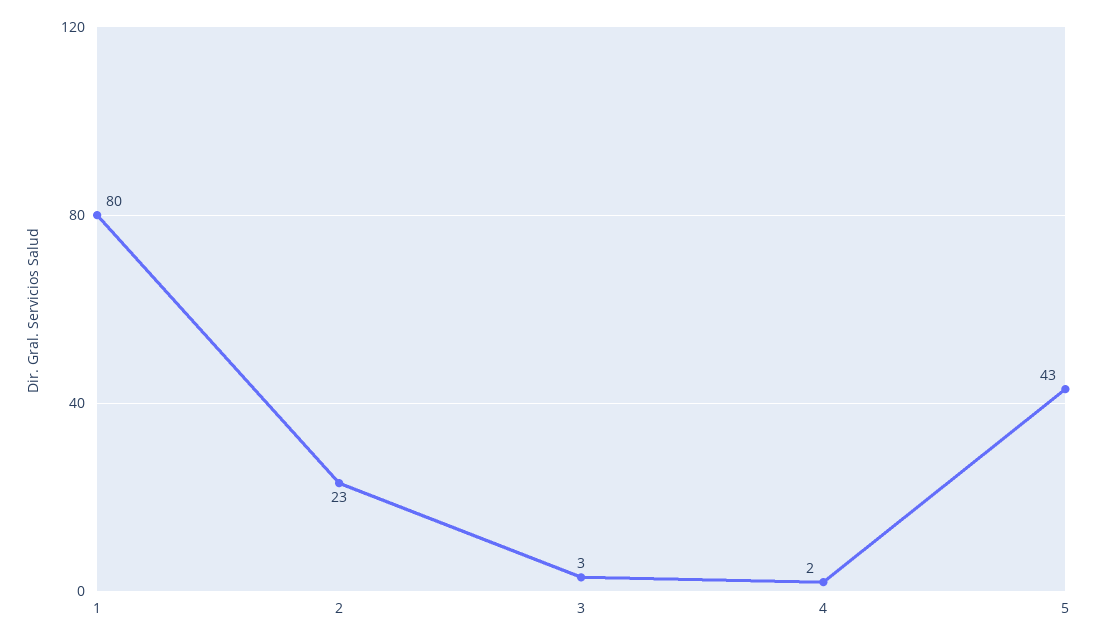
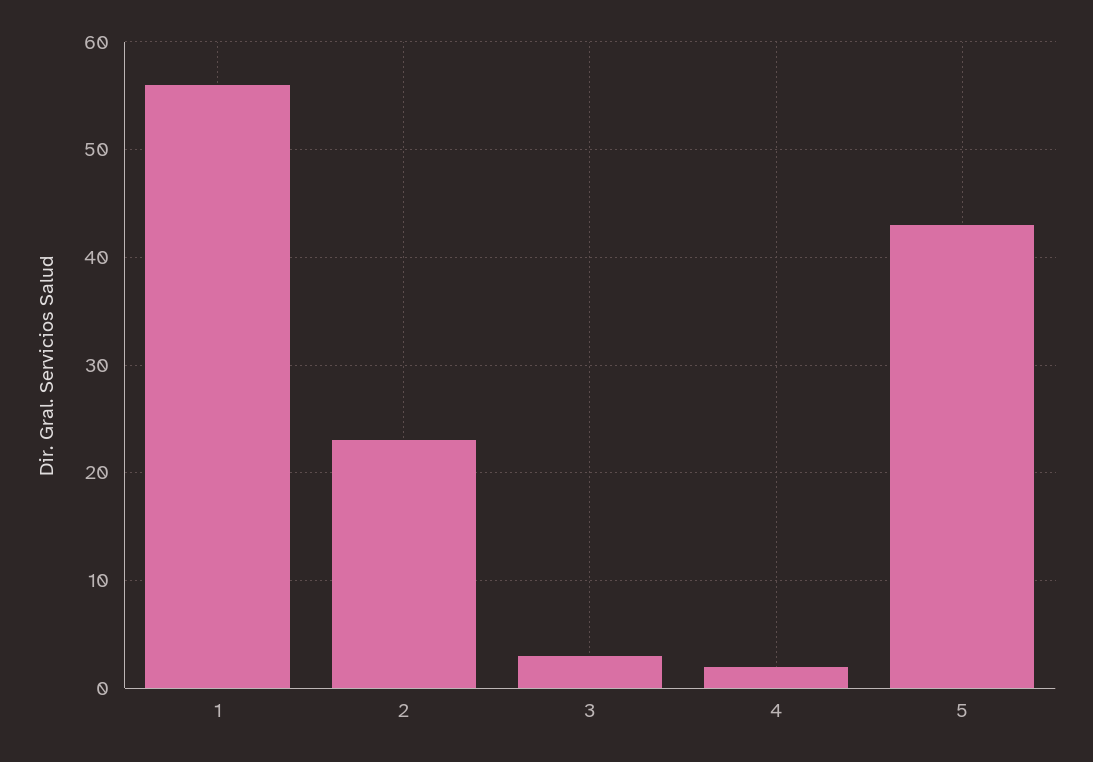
1: 80 -> 56

